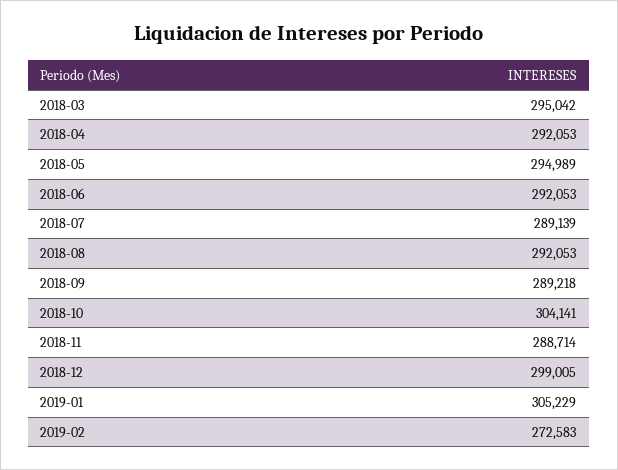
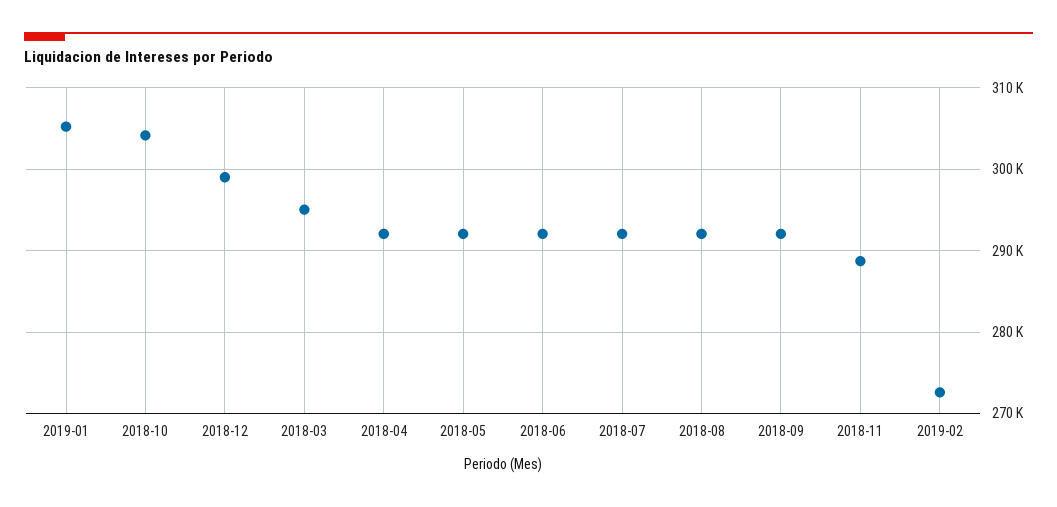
2018-05: 294989 -> 292000
2018-07: 289139 -> 292000
2018-09: 289218 -> 292000

